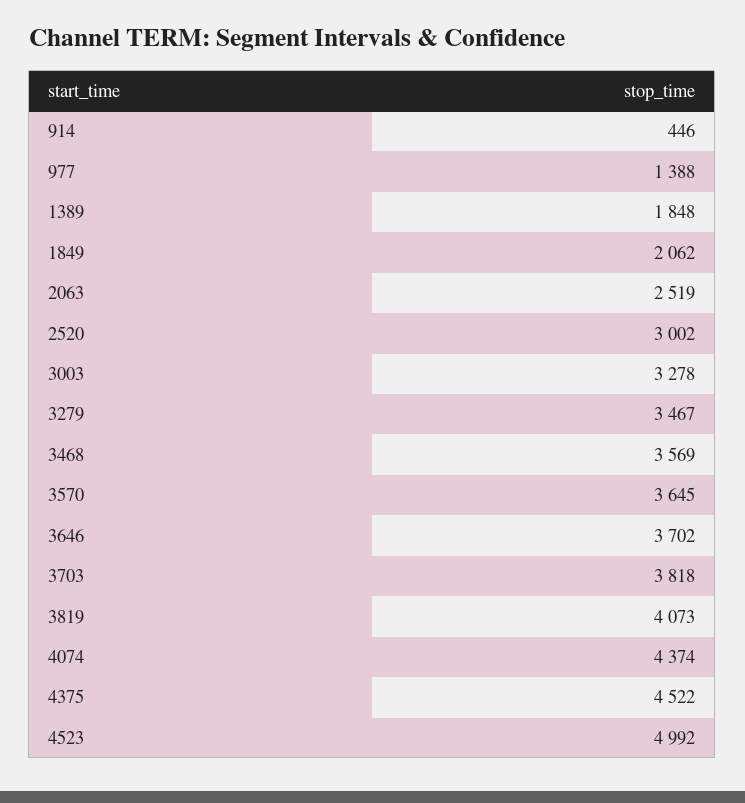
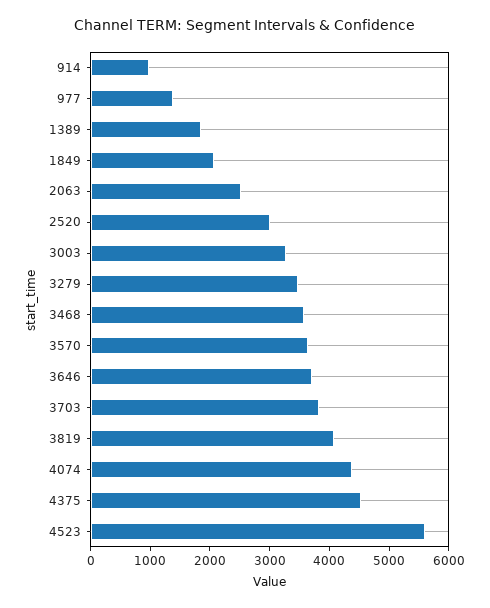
914: 446 -> 1000
4523: 4992 -> 5600

